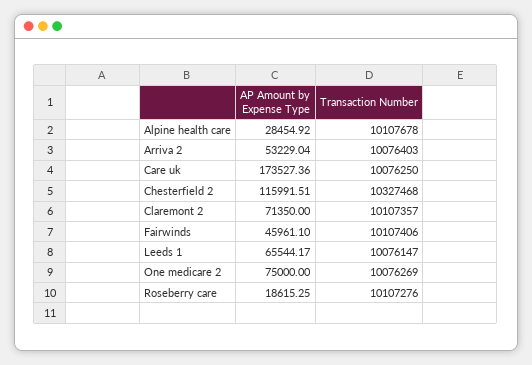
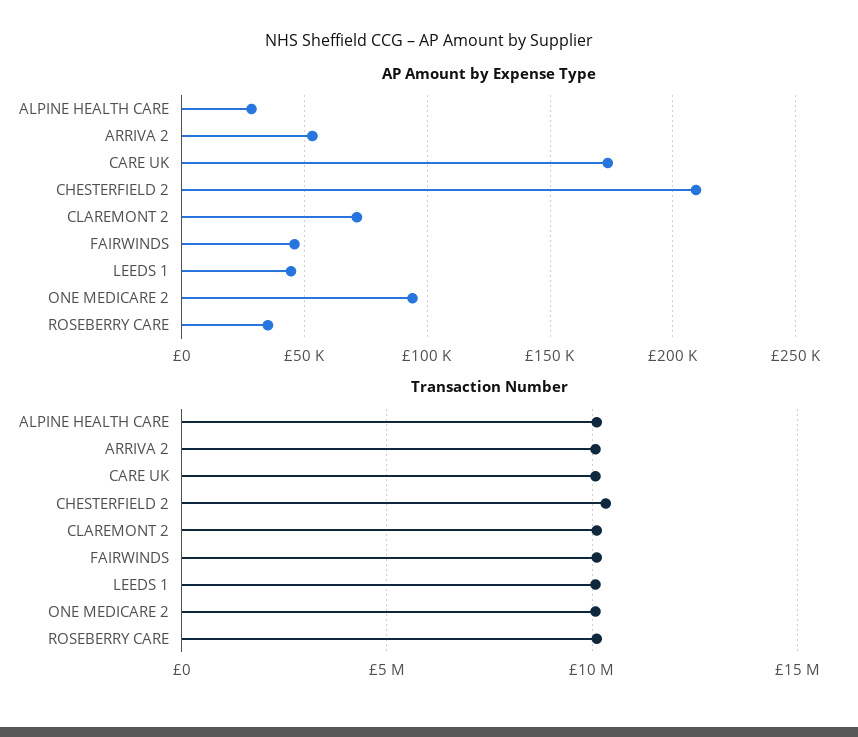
AP Amount by Expense Type, Chesterfield 2: 115991.51 -> 210000
AP Amount by Expense Type, Leeds 1: 65544.17 -> 45000
AP Amount by Expense Type, One medicare 2: 75000 -> 95000
AP Amount by Expense Type, Roseberry care: 18615.25 -> 35000

